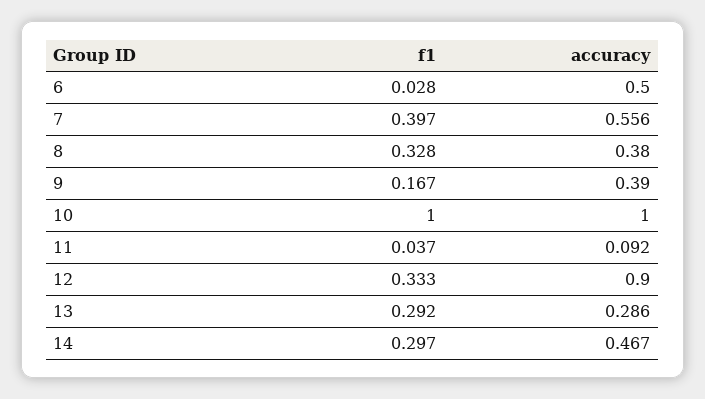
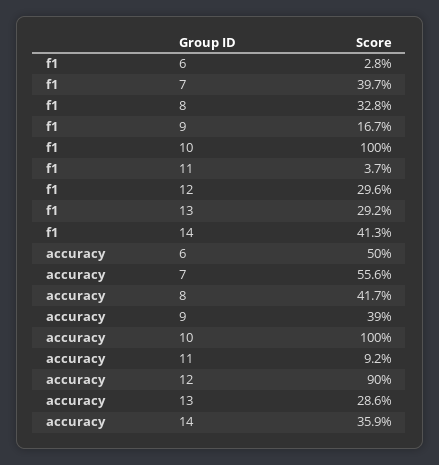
accuracy, 8: 0.38 -> 0.417
f1, 12: 0.333 -> 0.296
f1, 14: 0.297 -> 0.413
accuracy, 14: 0.467 -> 0.359

